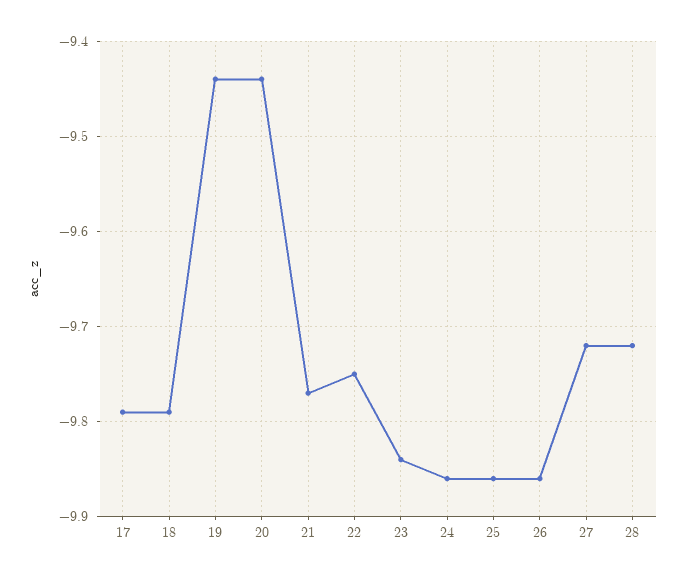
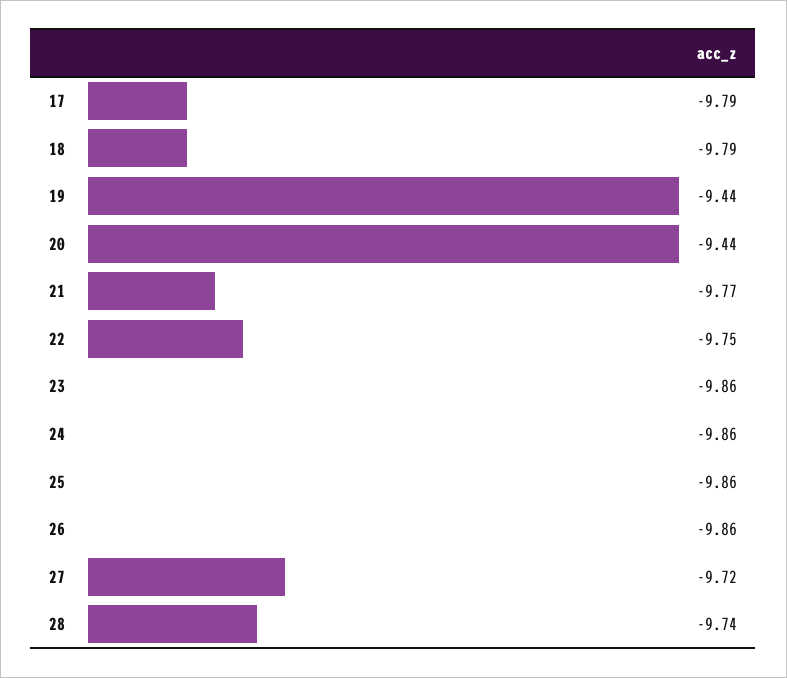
23: -9.84 -> -9.86
28: -9.72 -> -9.74

